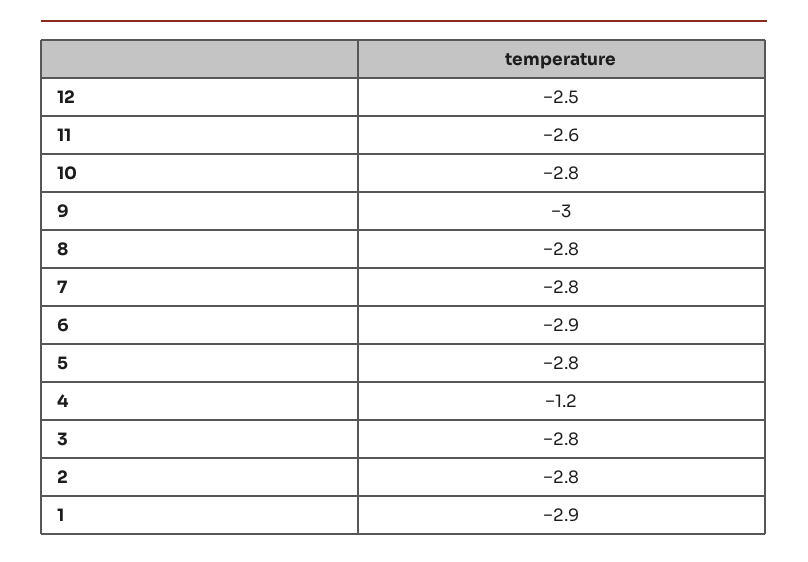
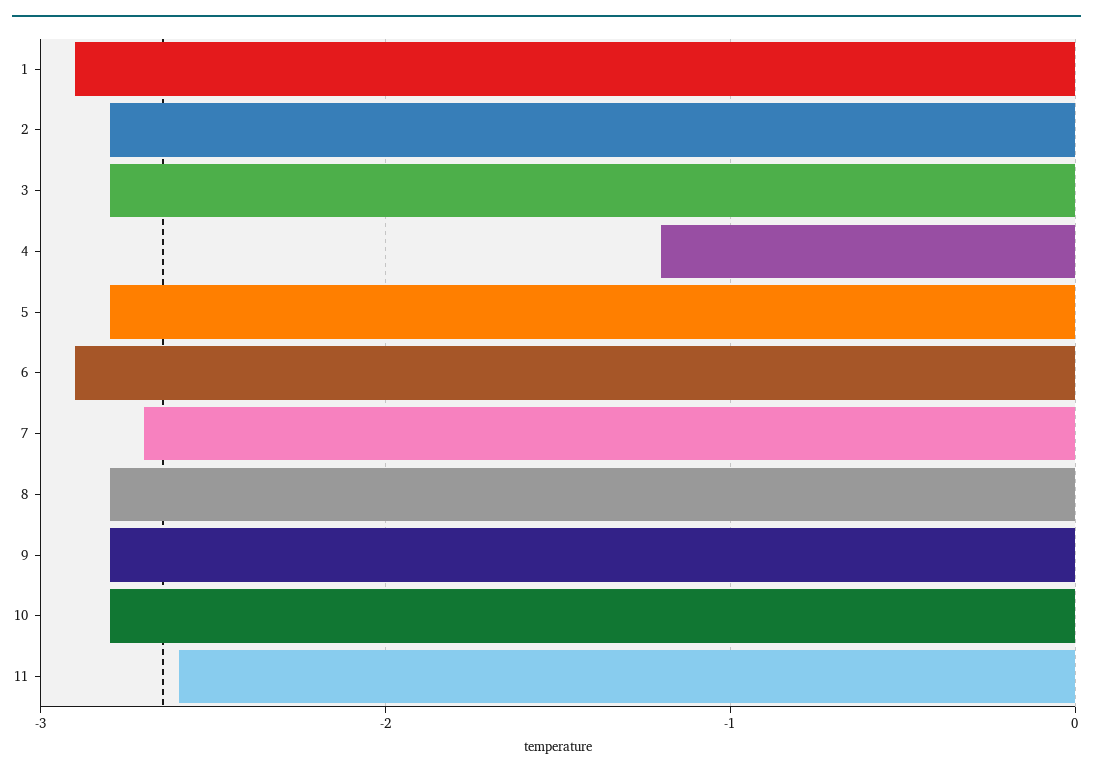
12: -2.5 -> none
9: -3 -> -2.8
7: -2.8 -> -2.7

